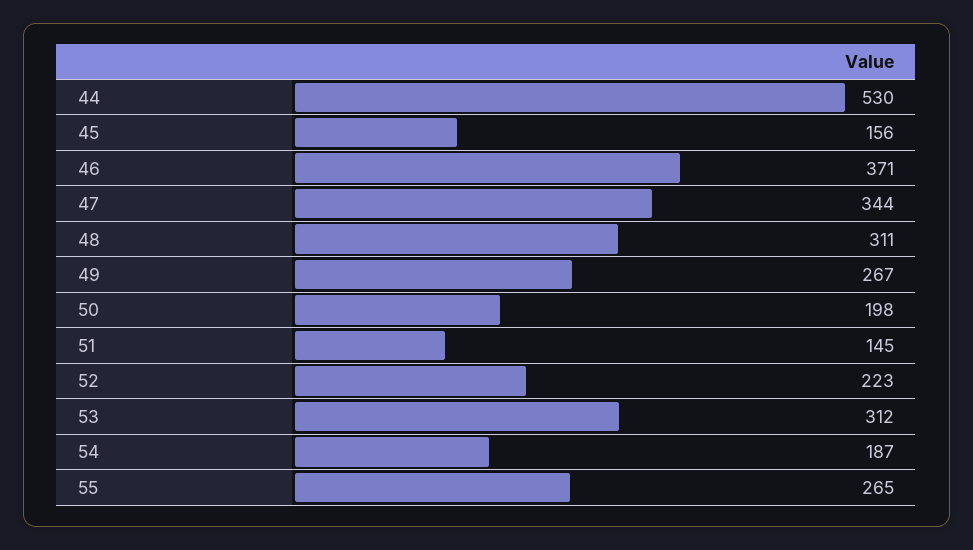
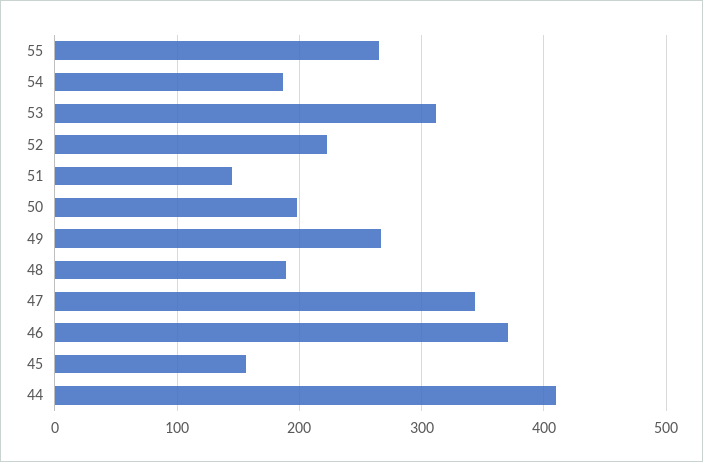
44: 530 -> 410
48: 311 -> 190

